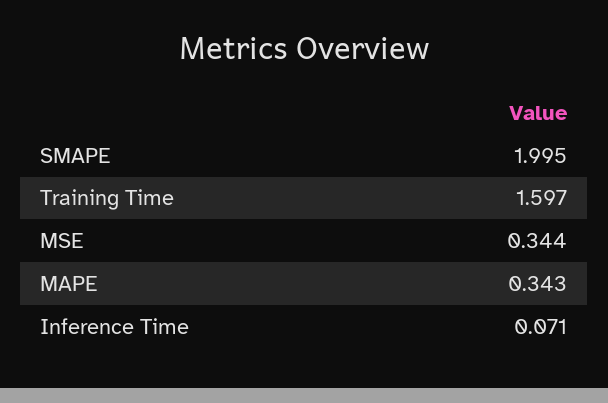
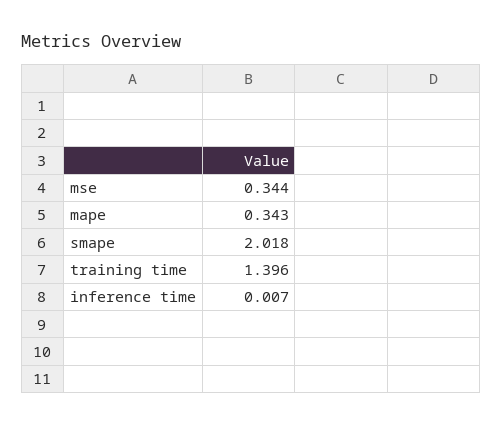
SMAPE: 1.995 -> 2.018
Training Time: 1.597 -> 1.396
Inference Time: 0.071 -> 0.007

